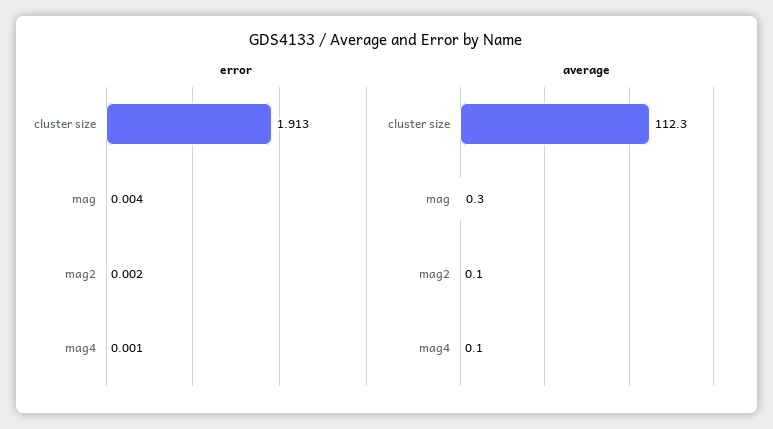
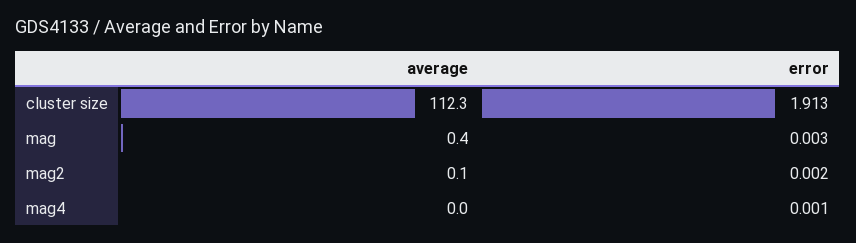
error, mag: 0.004 -> 0.003
average, mag: 0.3 -> 0.4
average, mag4: 0.1 -> 0

